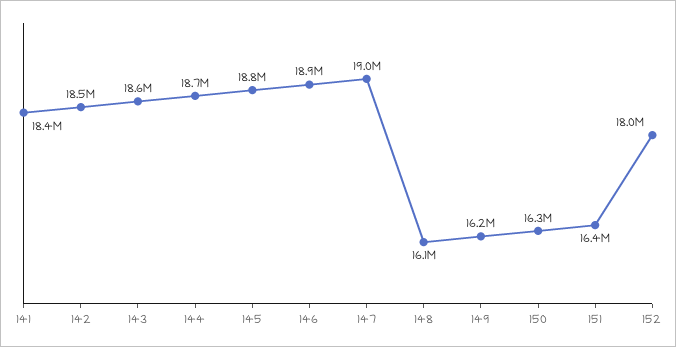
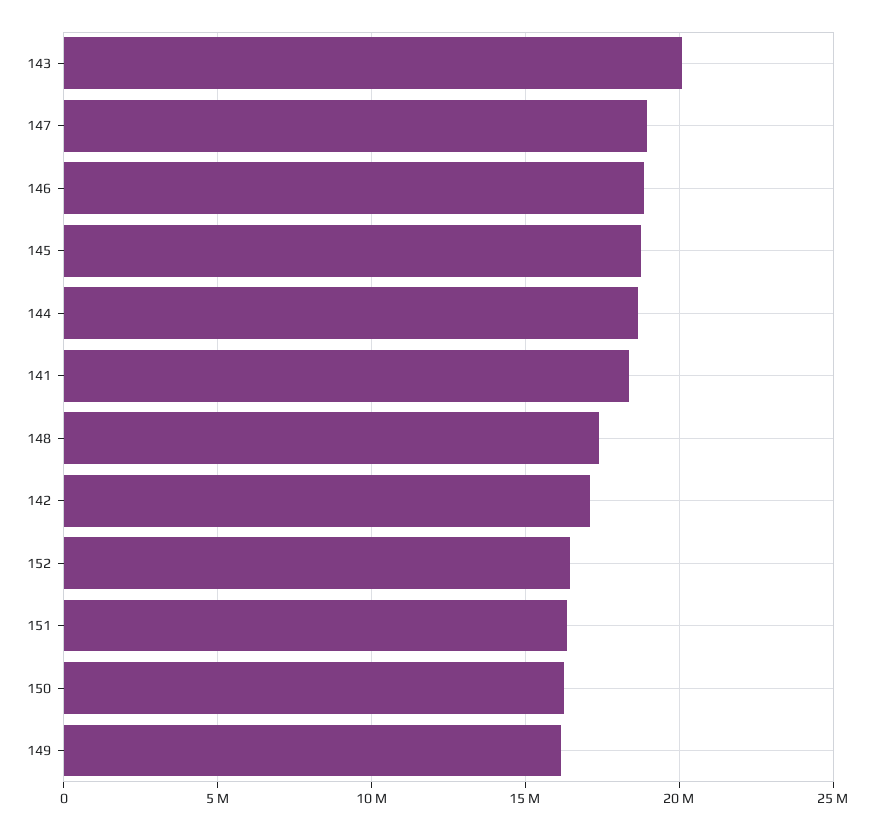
142: 18500000 -> 17000000
143: 18600000 -> 20000000
148: 16100000 -> 17500000
152: 18000000 -> 16500000

